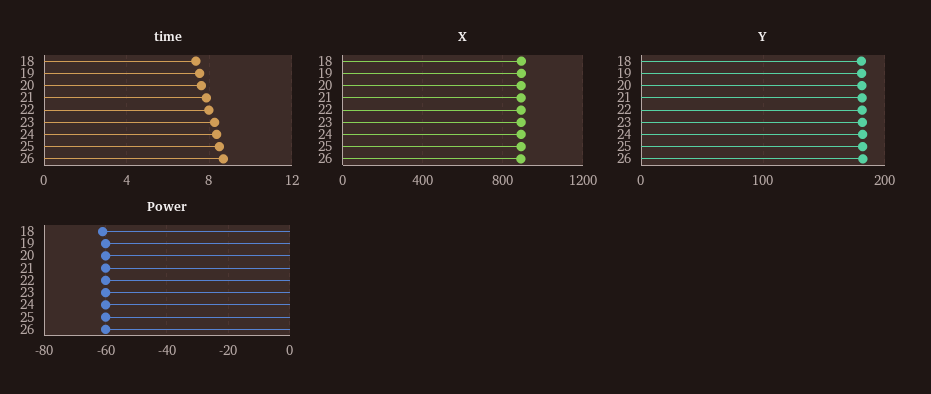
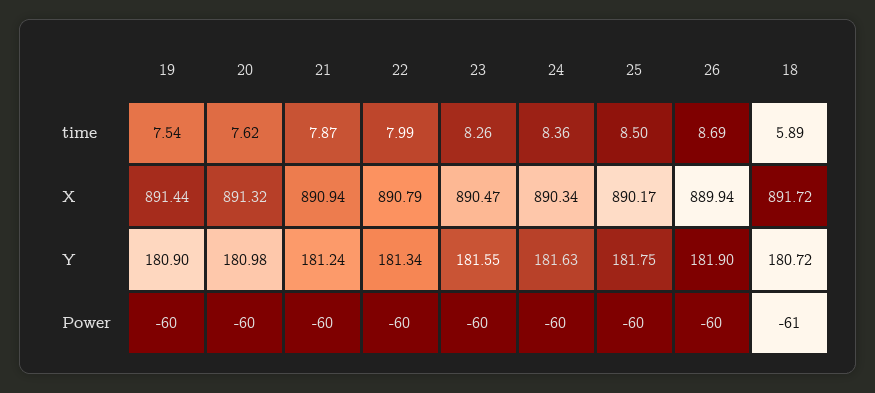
time, 18: 7.5 -> 5.89

